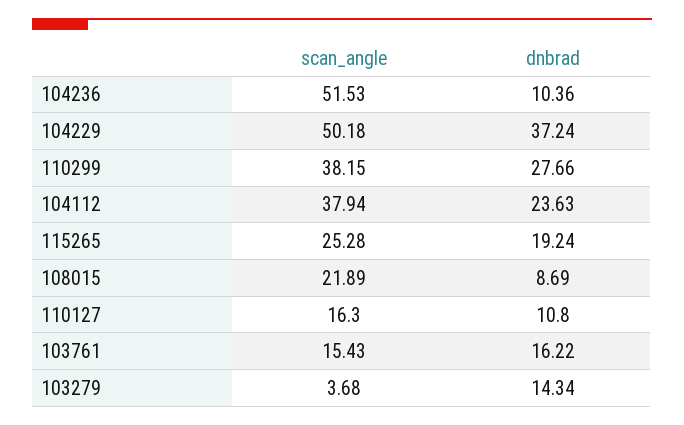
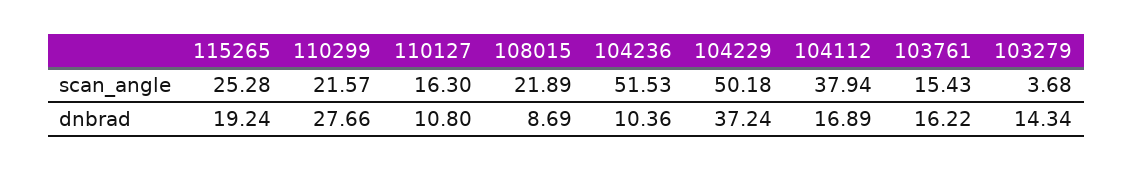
scan_angle, 110299: 38.15 -> 21.57
dnbrad, 104112: 23.63 -> 16.89

